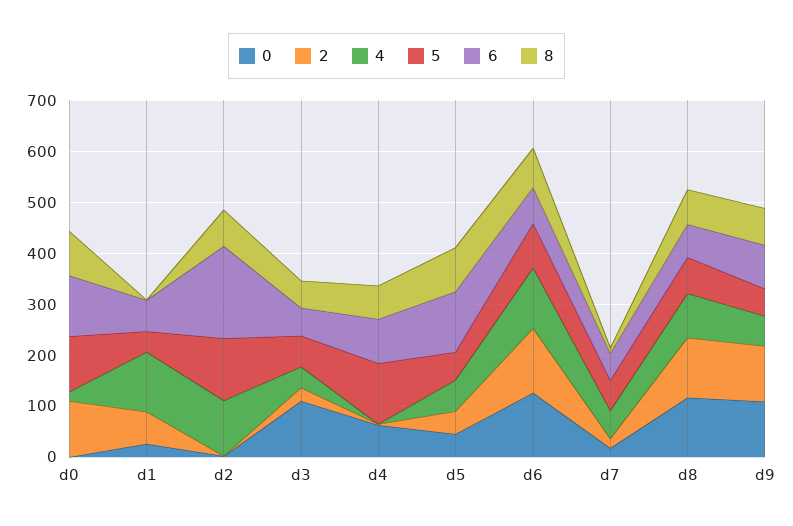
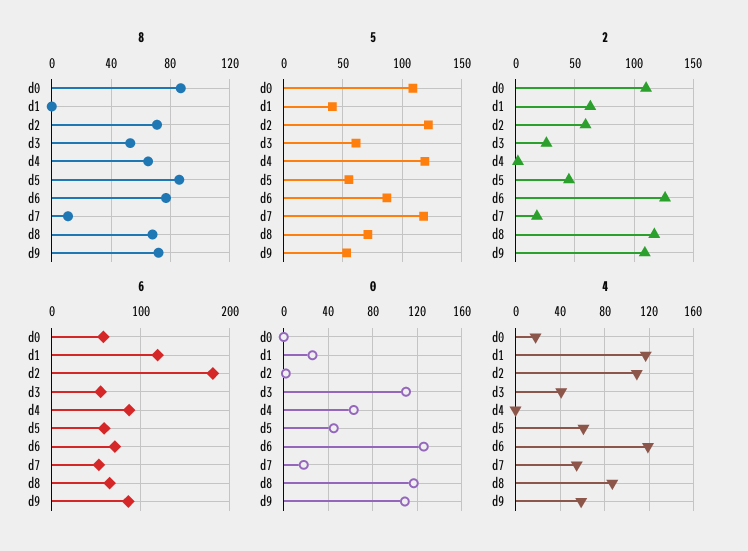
6, d0: 120 -> 60
6, d1: 60 -> 120
2, d2: 0 -> 60
6, d5: 120 -> 60
5, d7: 60 -> 120

